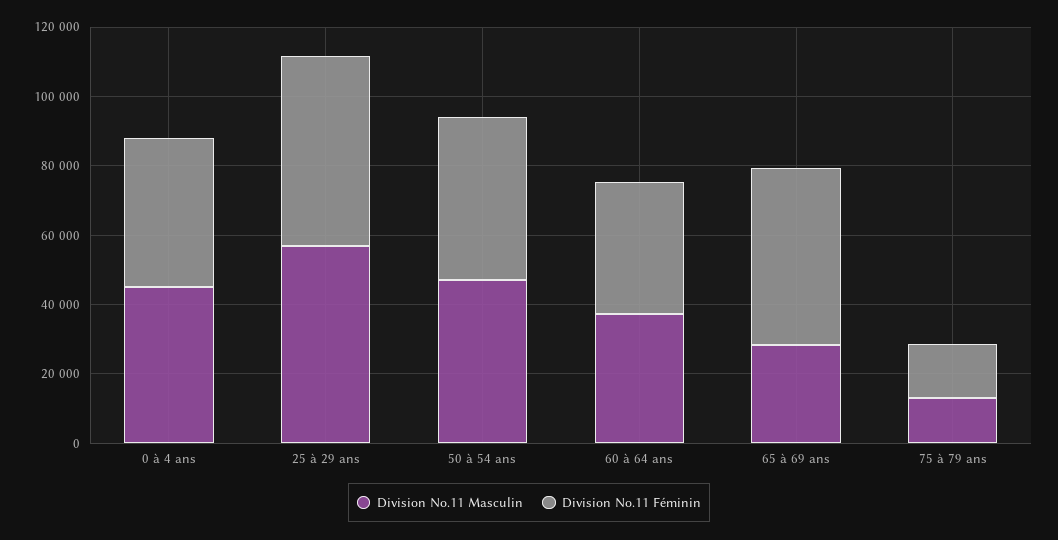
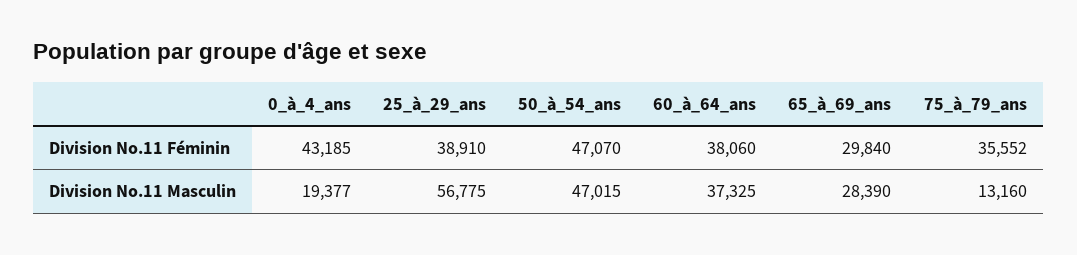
Division No.11 Masculin, 0 à 4 ans: 45000 -> 19377
Division No.11 Féminin, 25 à 29 ans: 55000 -> 38910
Division No.11 Féminin, 65 à 69 ans: 50000 -> 29840
Division No.11 Féminin, 75 à 79 ans: 15000 -> 35552

